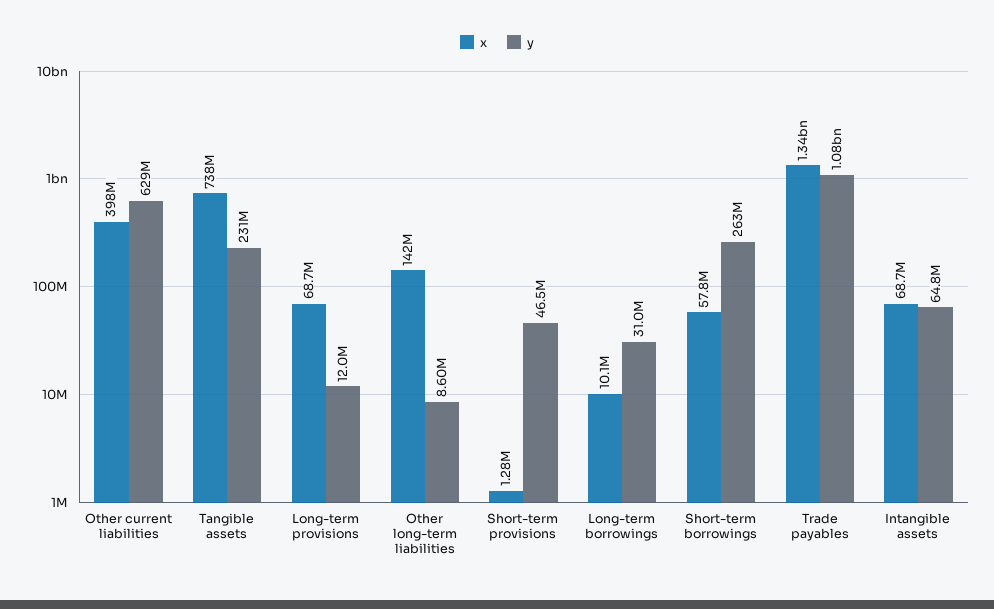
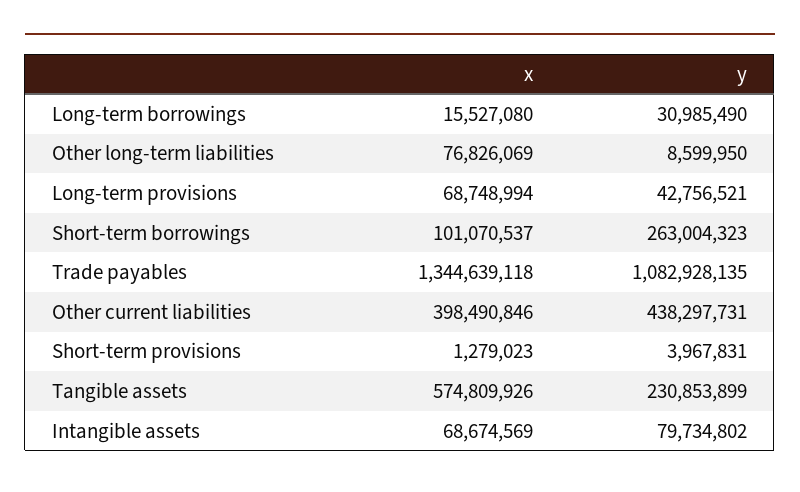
y, Other current liabilities: 629000000 -> 438297731
x, Tangible assets: 738000000 -> 574809926
y, Long-term provisions: 12000000 -> 42756521
x, Other long-term liabilities: 142000000 -> 76826069
y, Short-term provisions: 46500000 -> 3967831
x, Long-term borrowings: 10100000 -> 15527080
x, Short-term borrowings: 57800000 -> 101070537
y, Intangible assets: 64800000 -> 79734802

